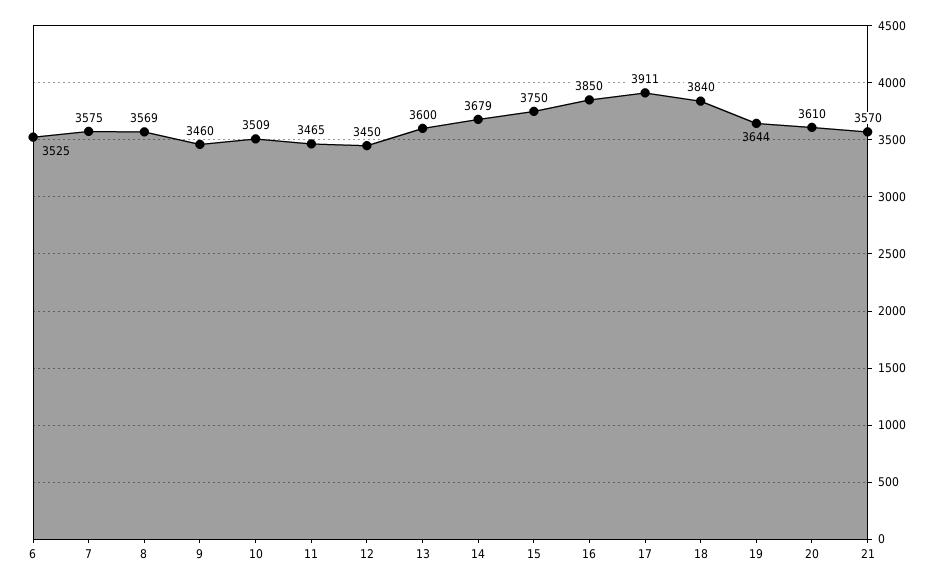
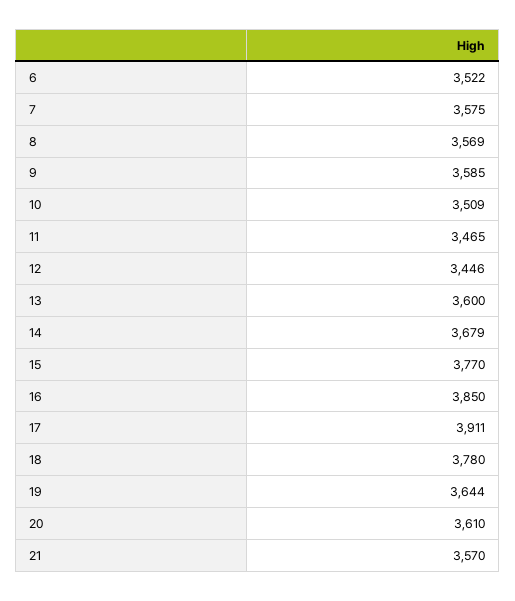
6: 3525 -> 3522
9: 3460 -> 3585
12: 3450 -> 3446
15: 3750 -> 3770
18: 3840 -> 3780

